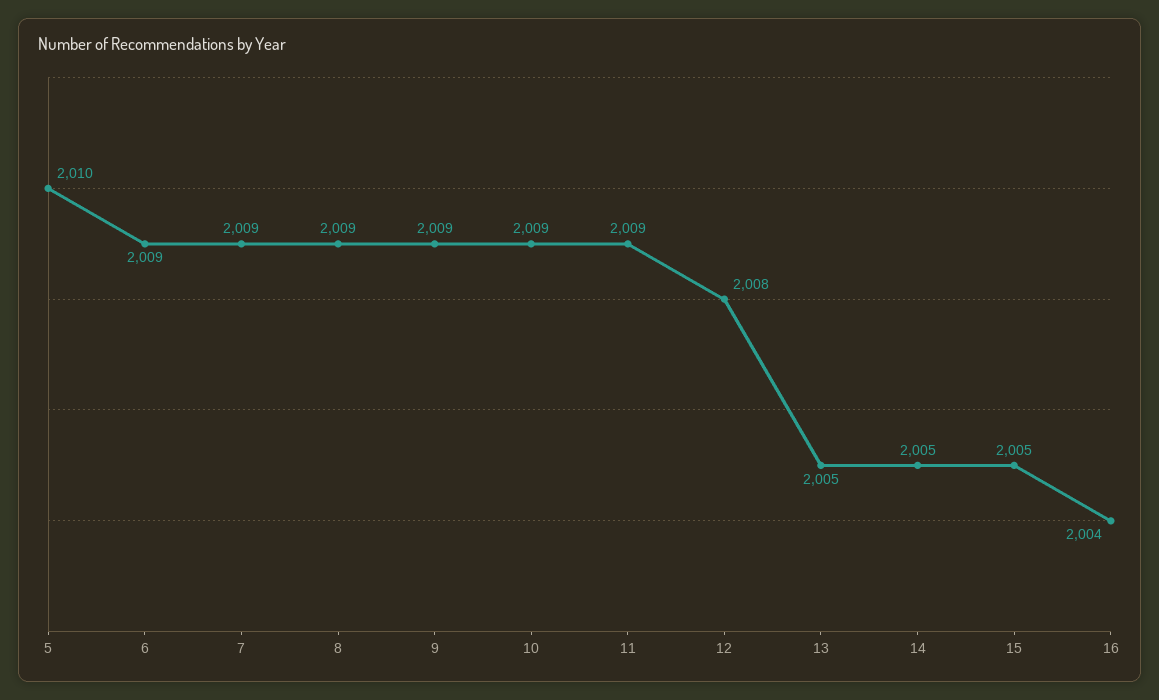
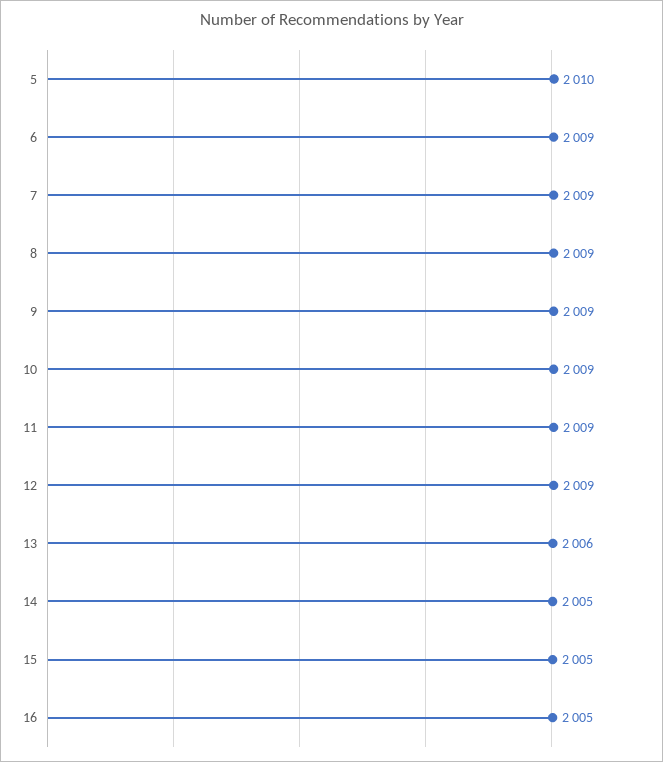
12: 2008 -> 2009
13: 2005 -> 2006
16: 2004 -> 2005

